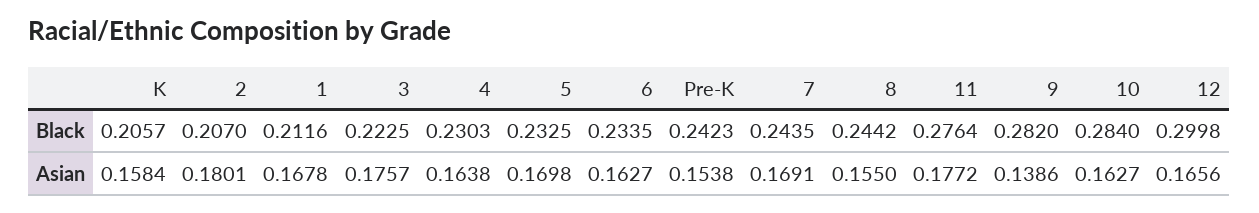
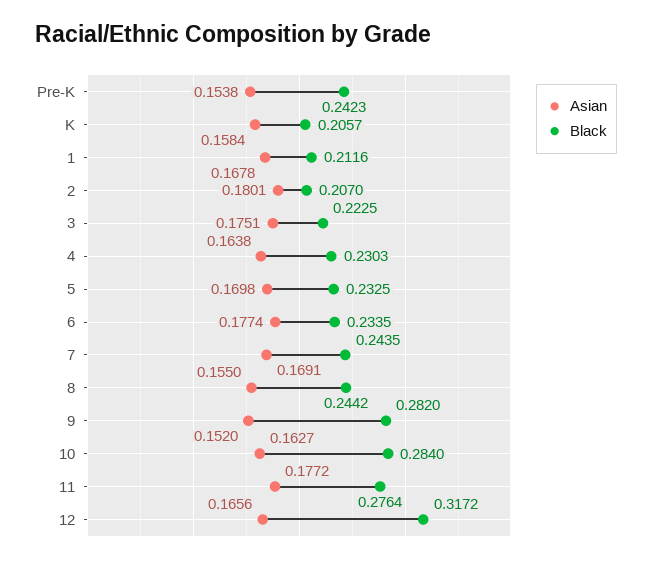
Black, 12: 0.2998 -> 0.3172
Asian, 3: 0.1757 -> 0.1751
Asian, 6: 0.1627 -> 0.1774
Asian, 9: 0.1386 -> 0.152

